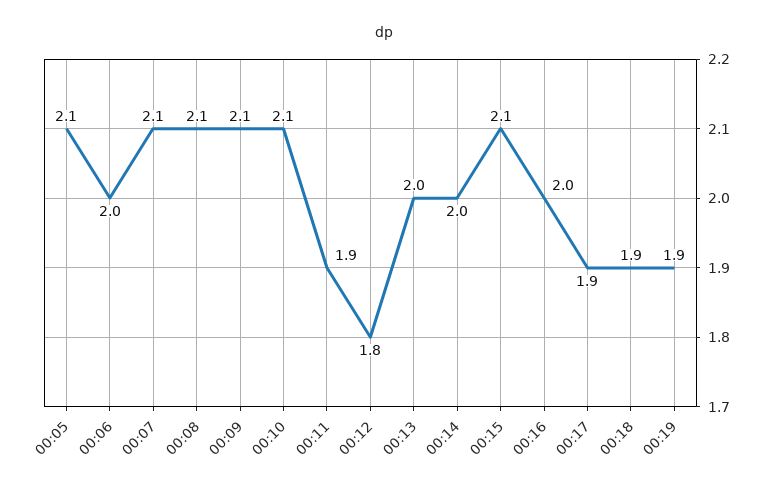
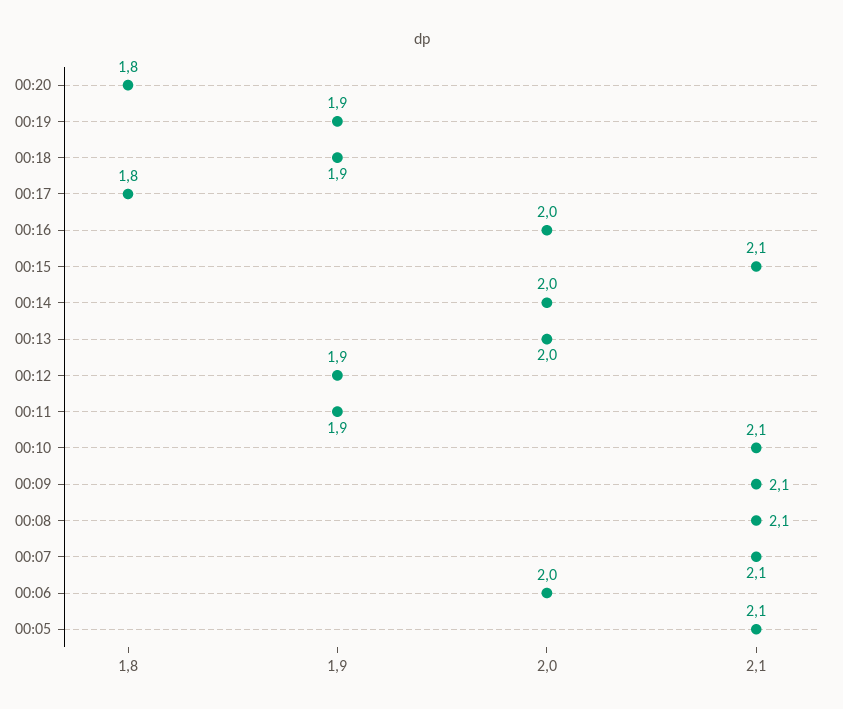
00:12: 1.8 -> 1.9
00:17: 1.9 -> 1.8
00:20: none -> 1.8

